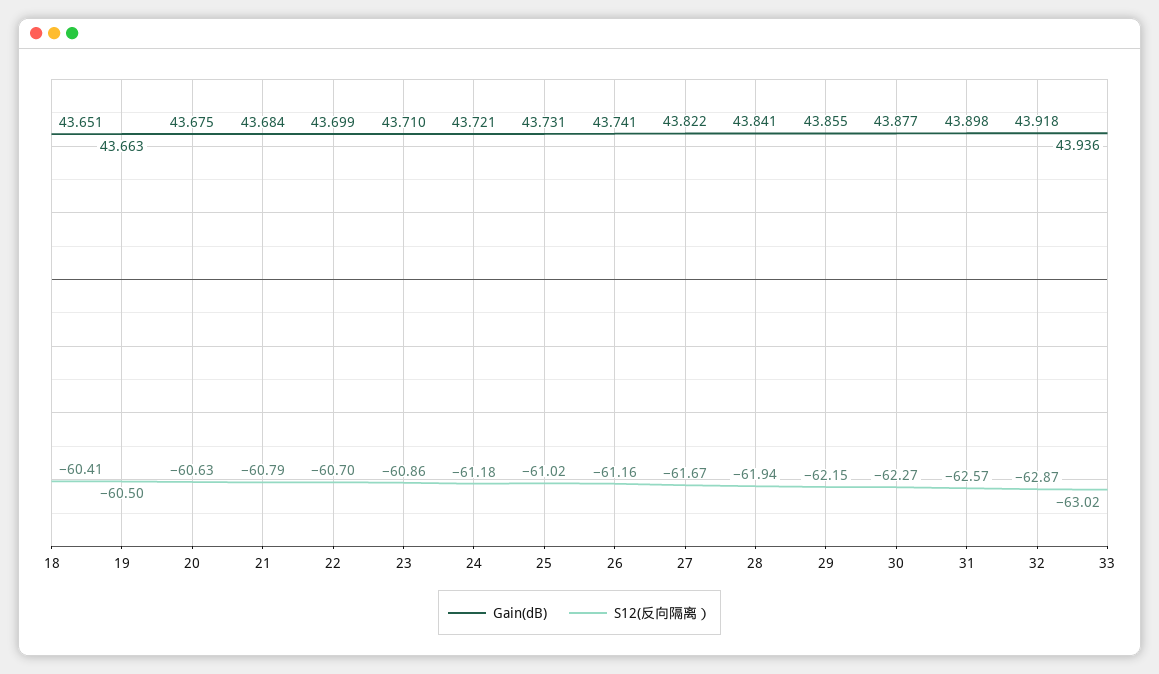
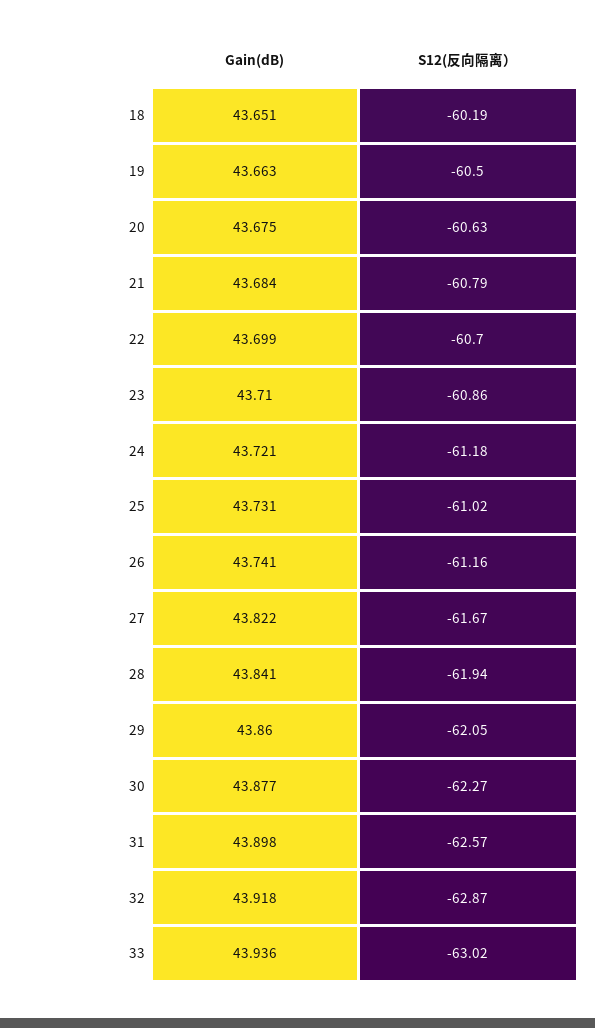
S12(反向隔离）, 18: -60.41 -> -60.19
Gain(dB), 29: 43.855 -> 43.86
S12(反向隔离）, 29: -62.15 -> -62.05

